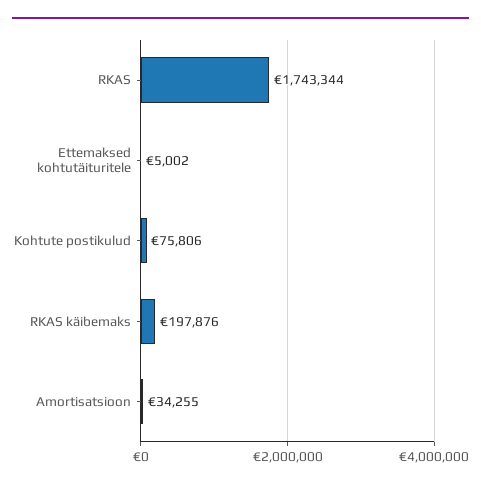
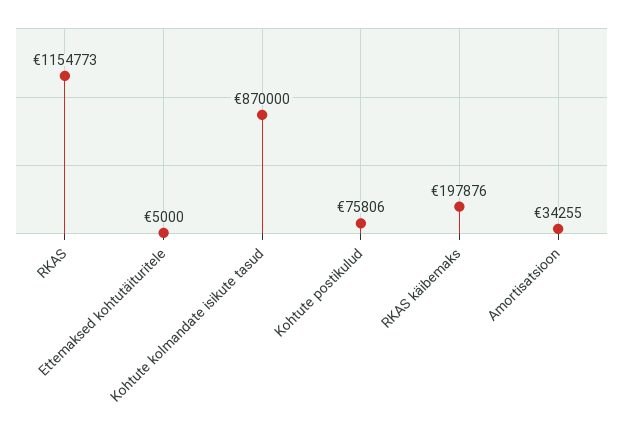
RKAS: 1743344 -> 1154773
Ettemaksed kohtutäituritele: 5002 -> 5000
Kohtute kolmandate isikute tasud: none -> 870000

